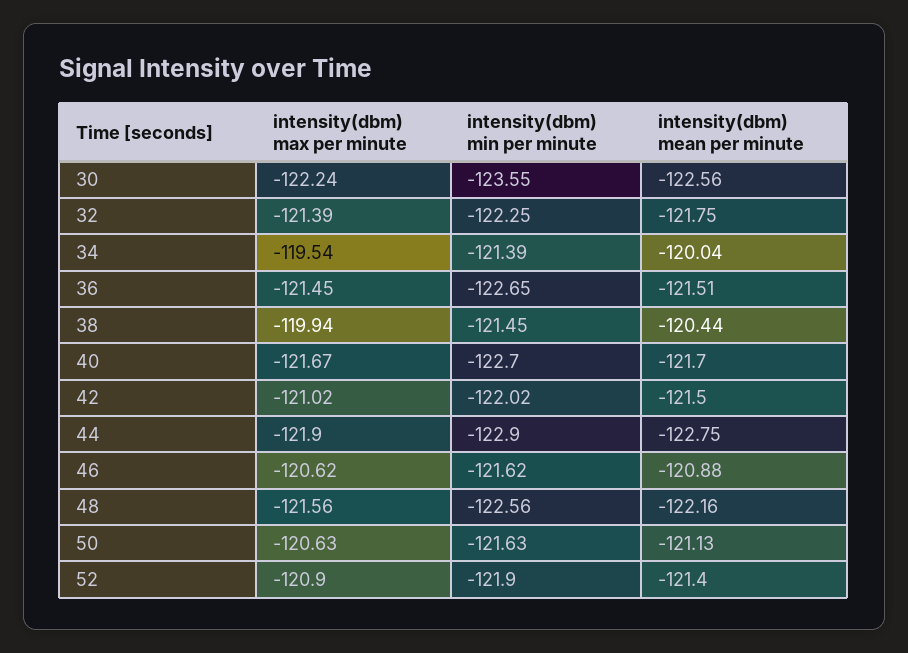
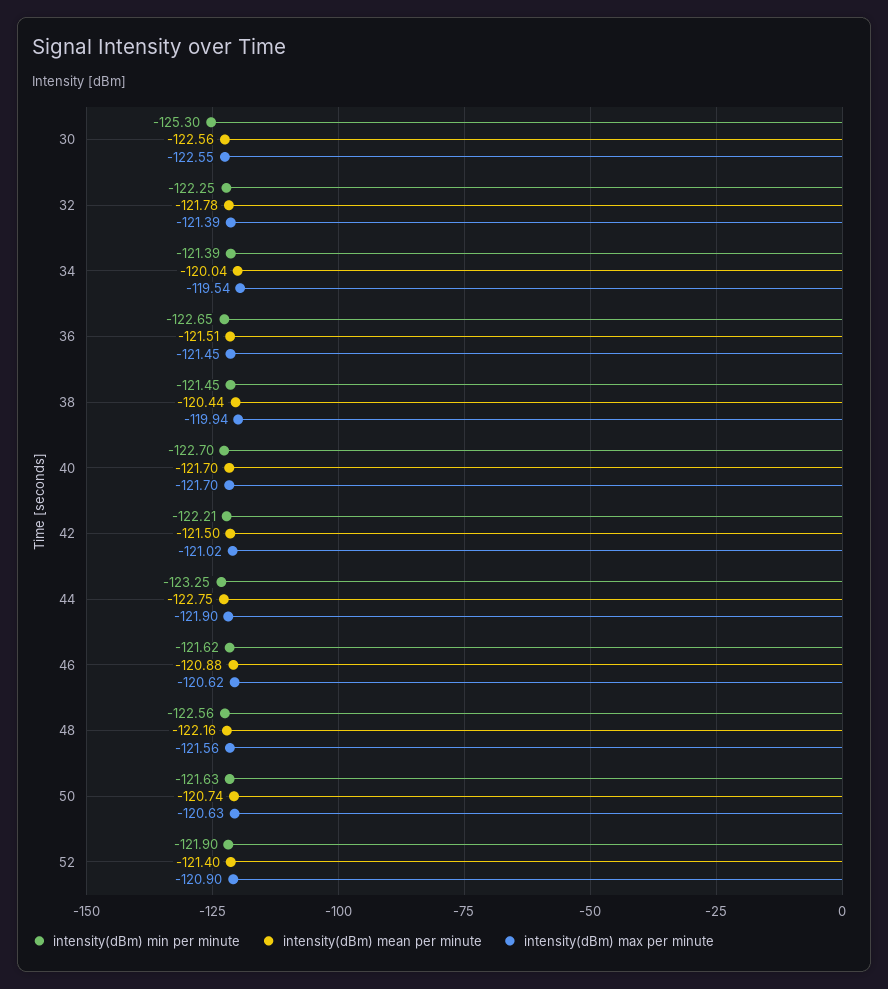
intensity(dbm) max per minute, 30: -122.24 -> -122.55
intensity(dbm) min per minute, 30: -123.55 -> -125.3
intensity(dbm) mean per minute, 32: -121.75 -> -121.78
intensity(dbm) max per minute, 40: -121.67 -> -121.7
intensity(dbm) min per minute, 42: -122.02 -> -122.21
intensity(dbm) min per minute, 44: -122.9 -> -123.25
intensity(dbm) mean per minute, 50: -121.13 -> -120.74

